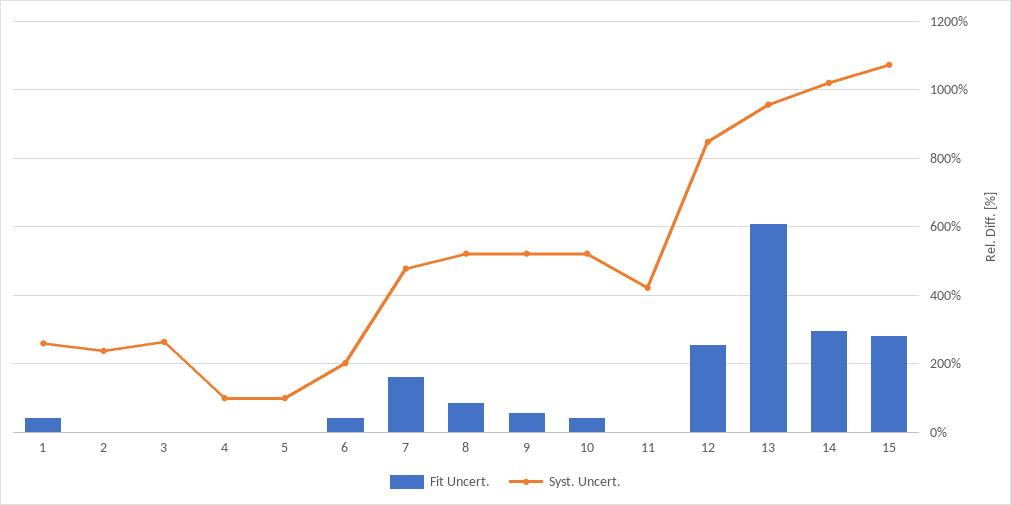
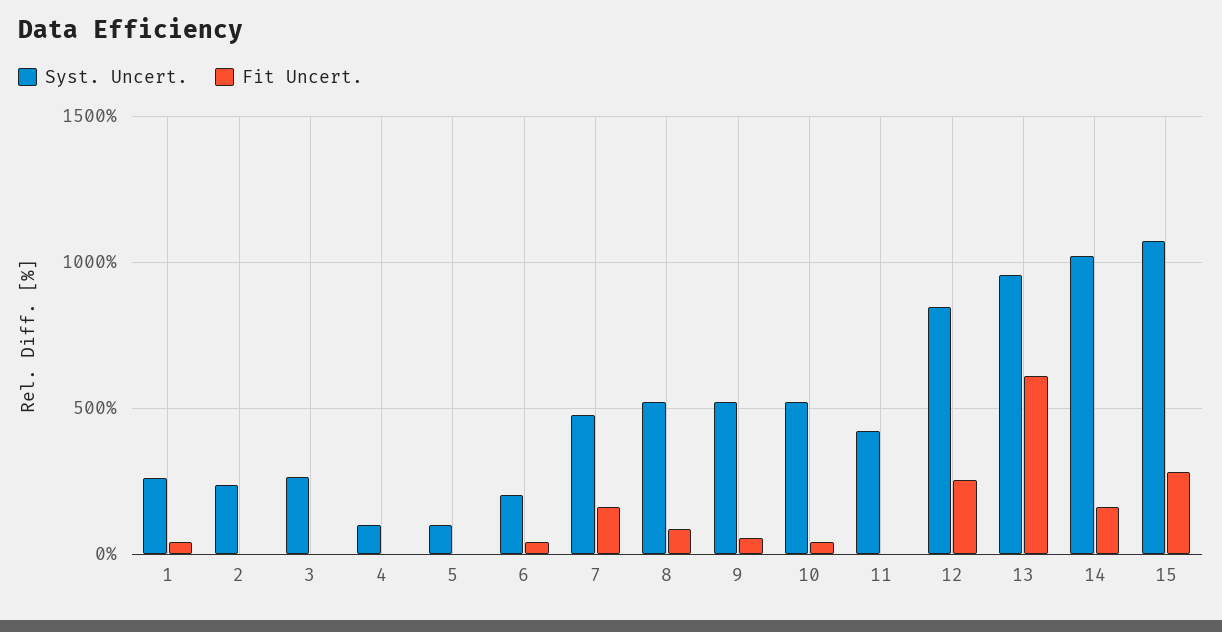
Fit Uncert., 14: 300 -> 150

